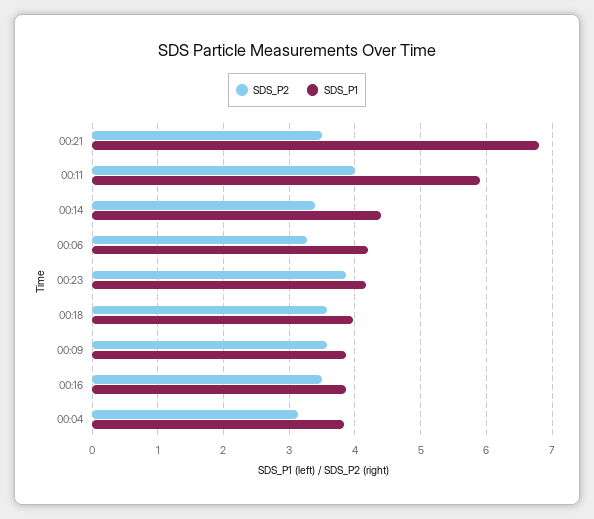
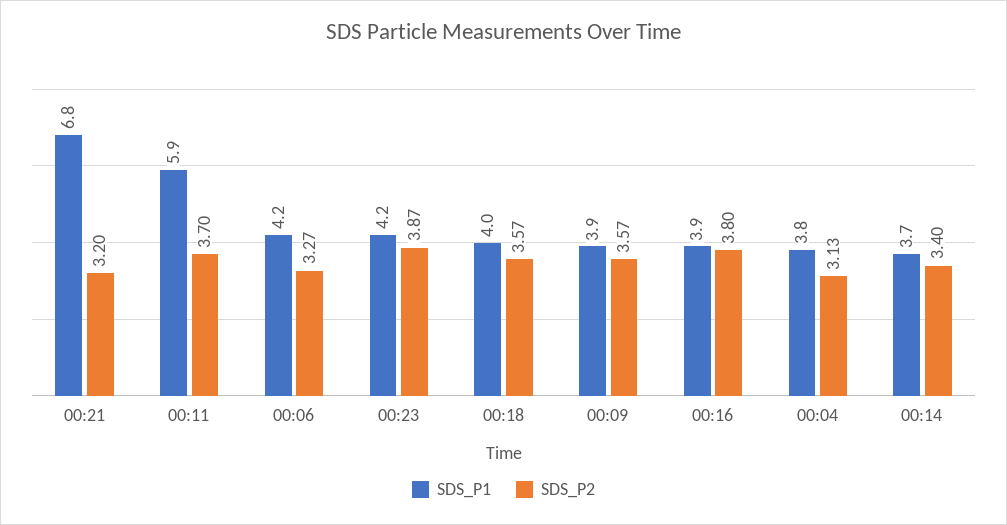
SDS_P2, 00:21: 3.5 -> 3.2
SDS_P2, 00:11: 4 -> 3.7
SDS_P1, 00:14: 4.4 -> 3.7
SDS_P2, 00:16: 3.5 -> 3.8

